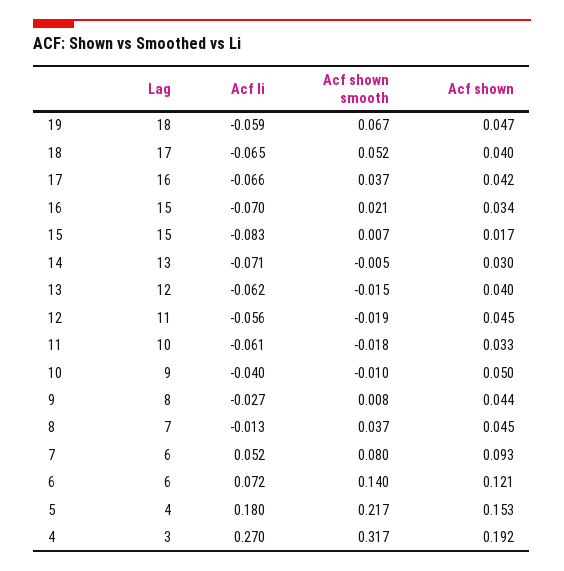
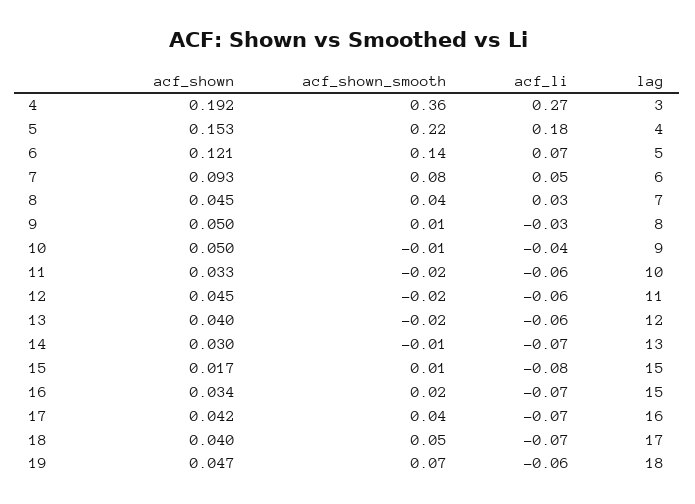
Acf shown, 9: 0.044 -> 0.05
Acf li, 8: -0.013 -> 0.03
Lag, 6: 6 -> 5
Acf shown smooth, 4: 0.317 -> 0.36

